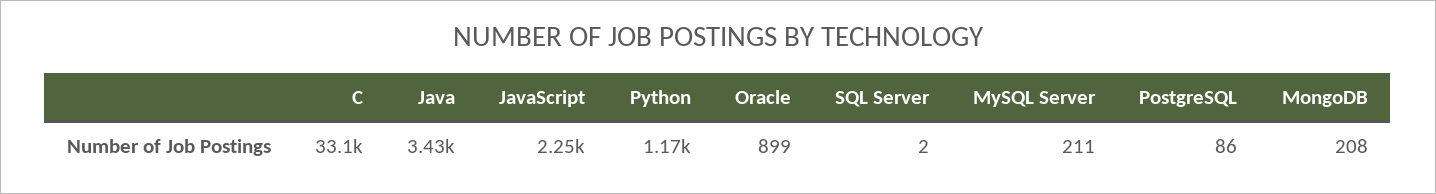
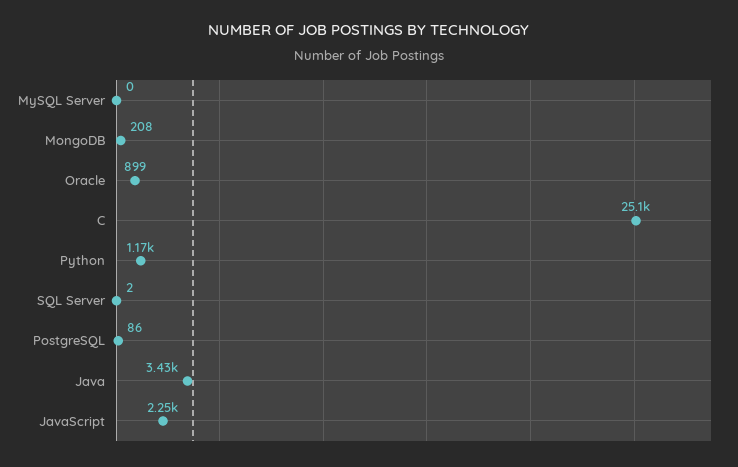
C: 33100 -> 25100
MySQL Server: 211 -> 0

